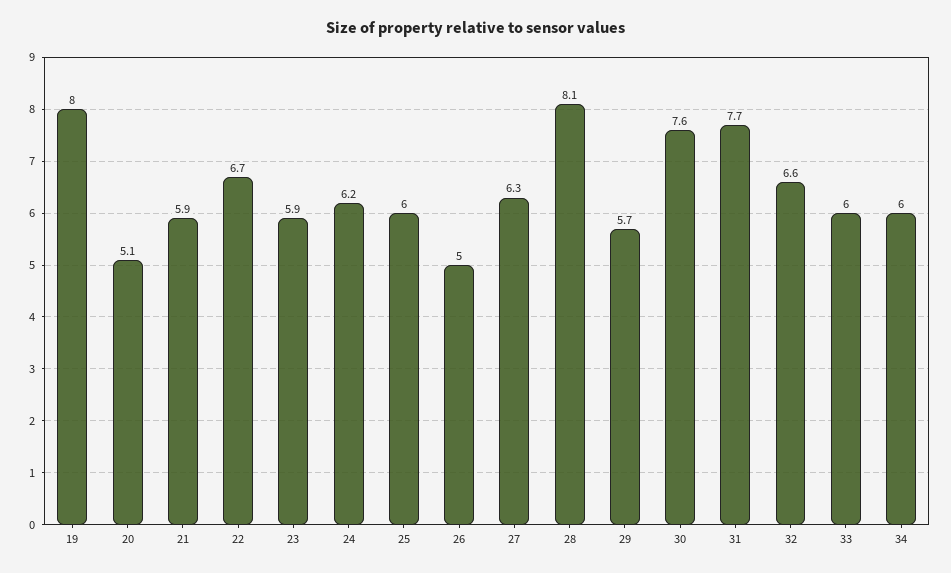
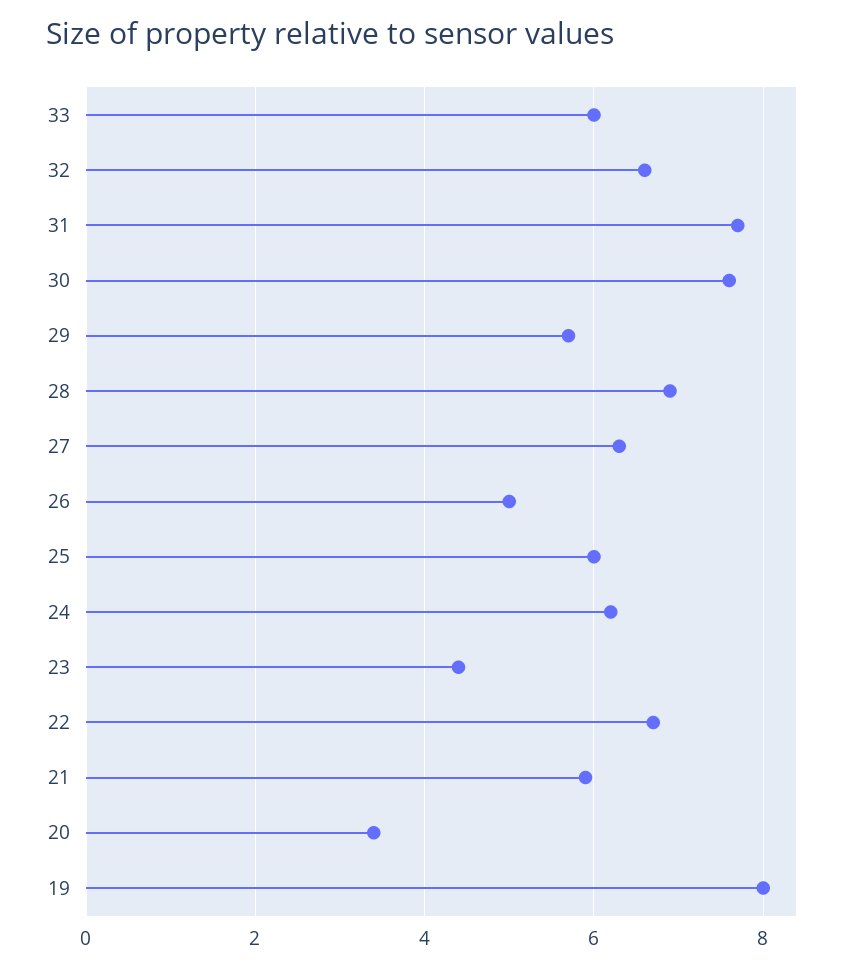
20: 5.1 -> 3.5
23: 5.9 -> 4.5
28: 8.1 -> 7
34: 6 -> none

